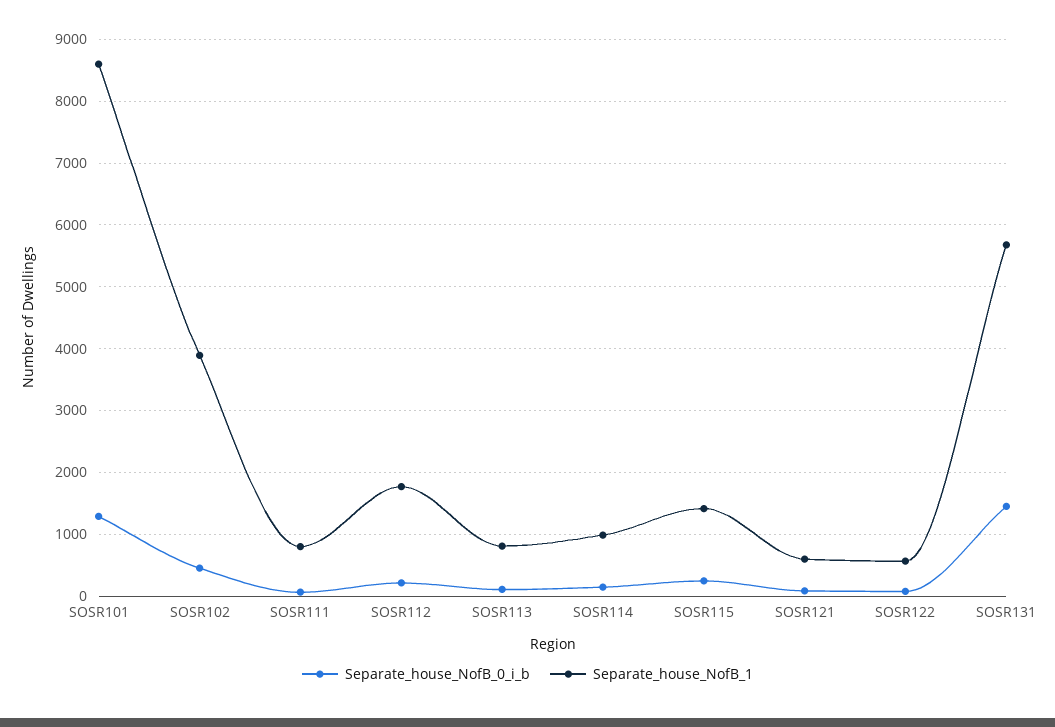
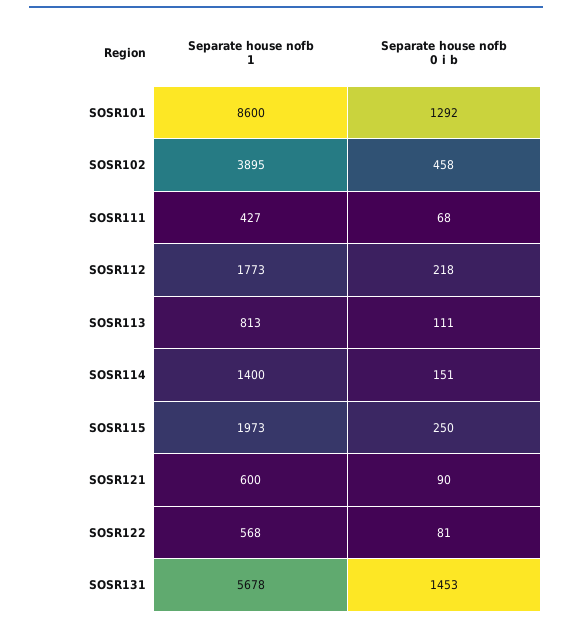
Separate_house_NofB_1, SOSR111: 800 -> 427
Separate_house_NofB_1, SOSR114: 1000 -> 1400
Separate_house_NofB_1, SOSR115: 1400 -> 1973

